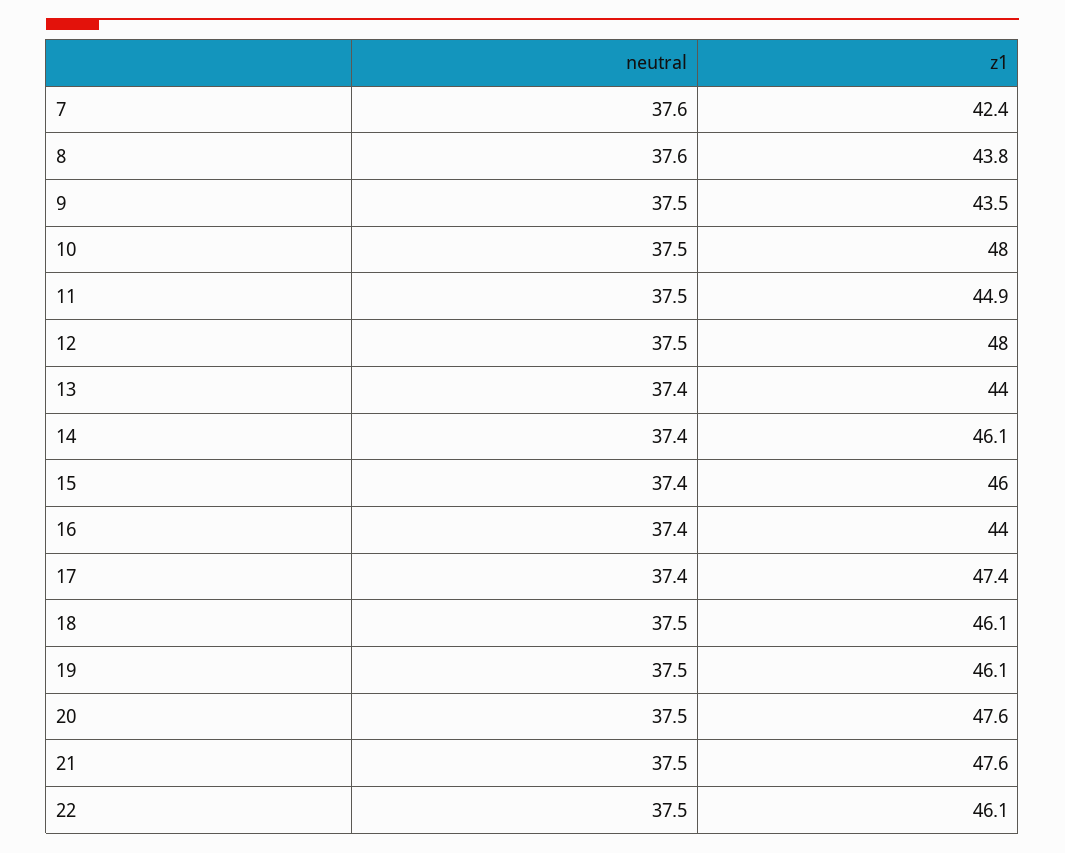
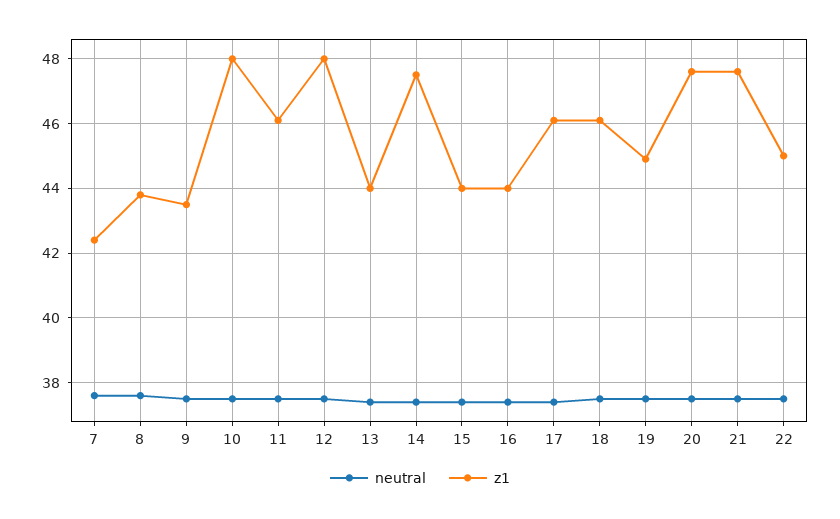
z1, 11: 44.9 -> 46
z1, 14: 46.1 -> 47.5
z1, 15: 46 -> 44
z1, 17: 47.4 -> 46
z1, 19: 46.1 -> 45
z1, 22: 46.1 -> 45

